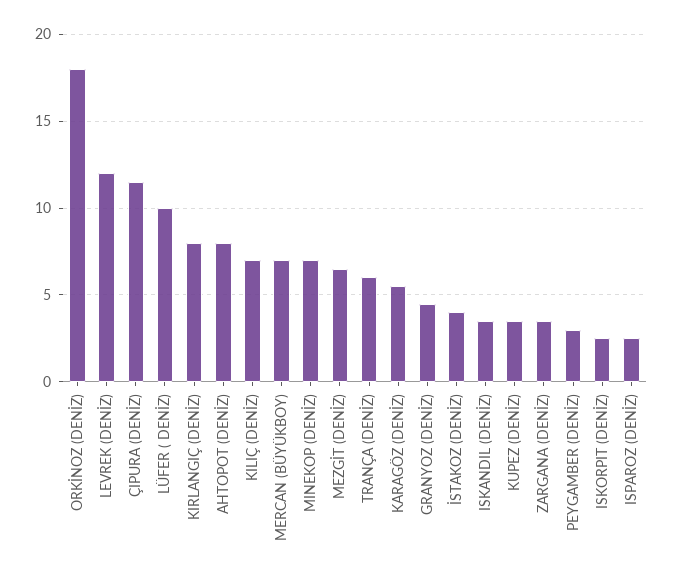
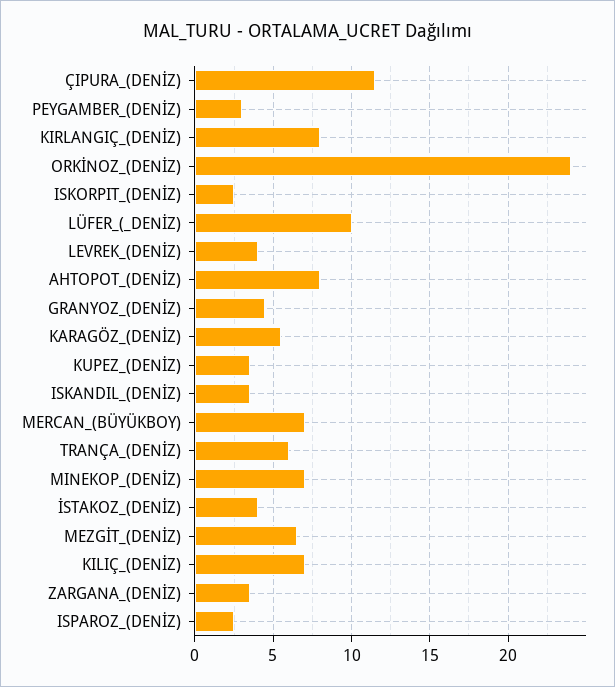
ORKİNOZ (DENİZ): 18 -> 24
LEVREK (DENİZ): 12 -> 4

